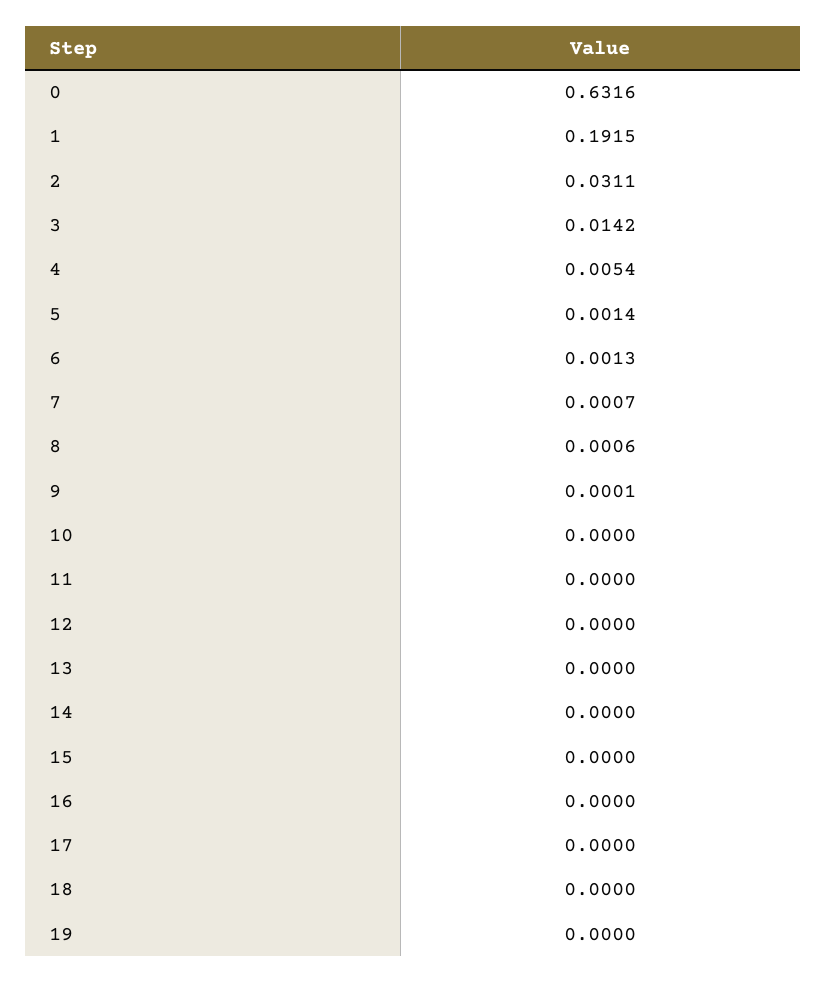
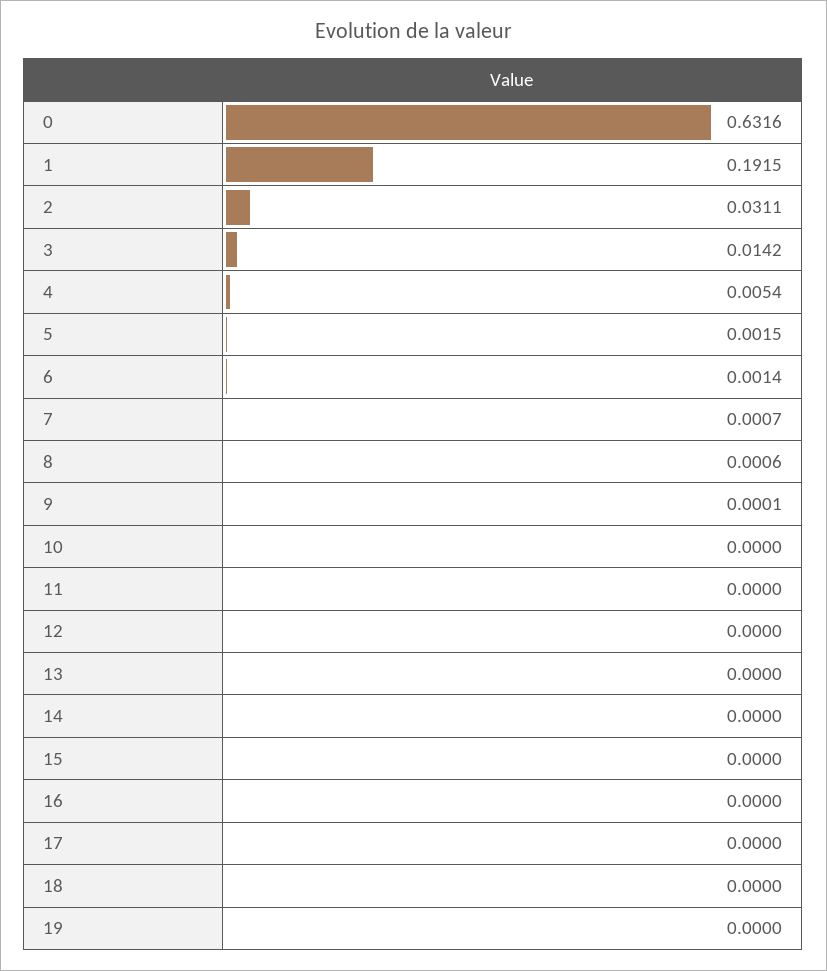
5: 0.0014 -> 0.0015
6: 0.0013 -> 0.0014

